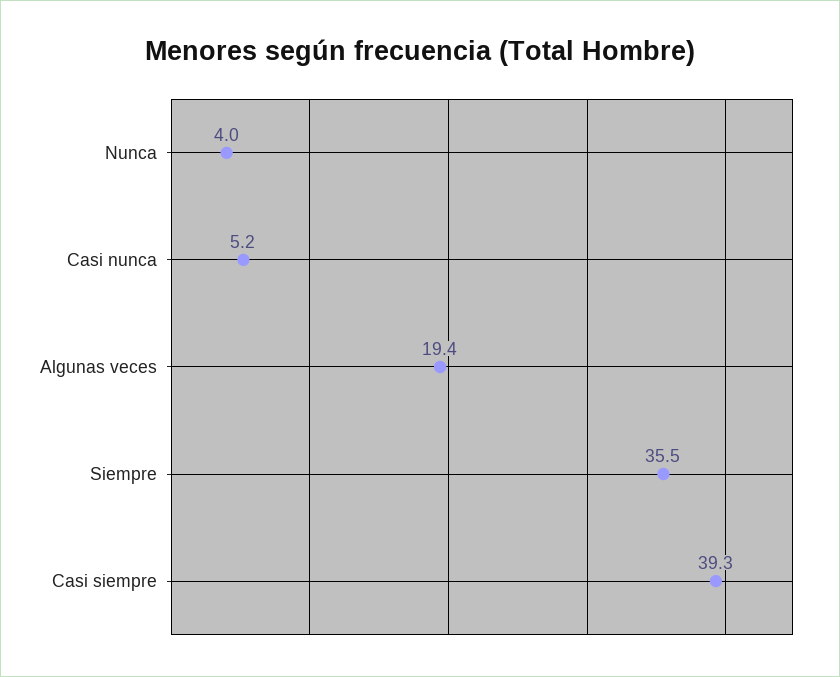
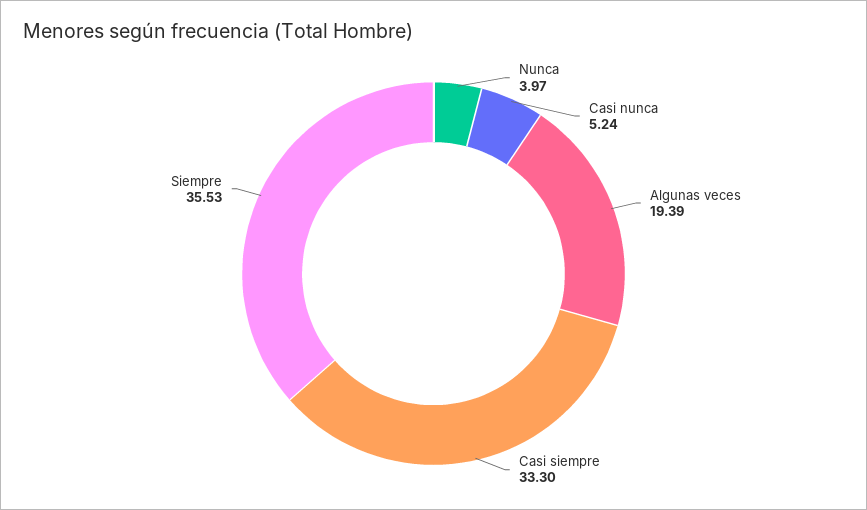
Casi siempre: 39.3 -> 33.3

